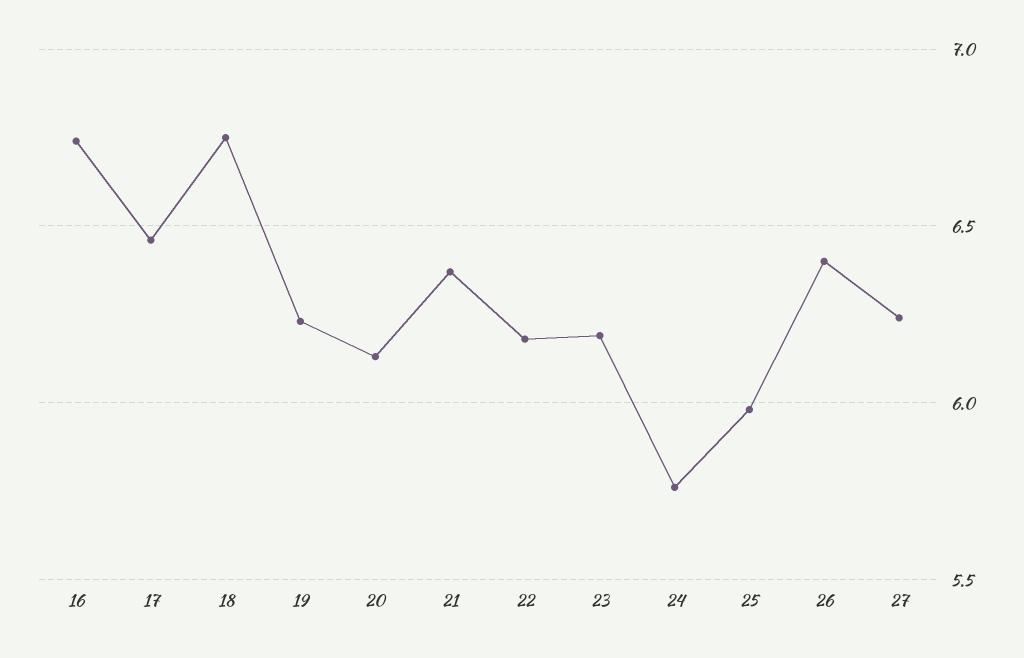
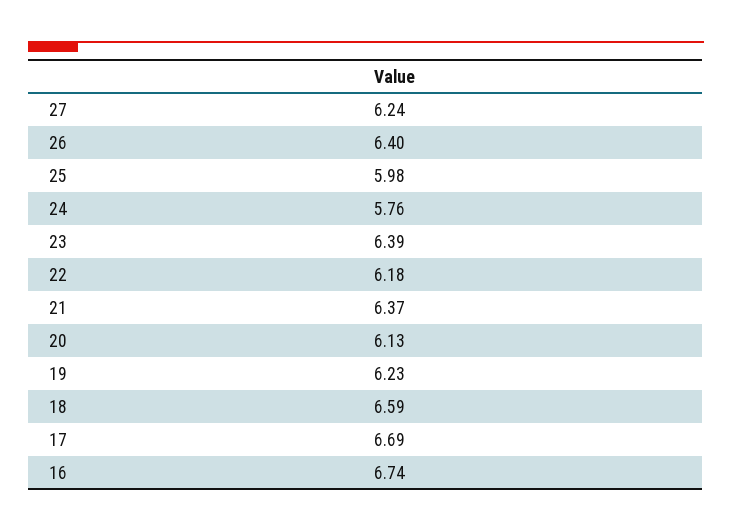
17: 6.45 -> 6.69
18: 6.75 -> 6.59
23: 6.2 -> 6.39

